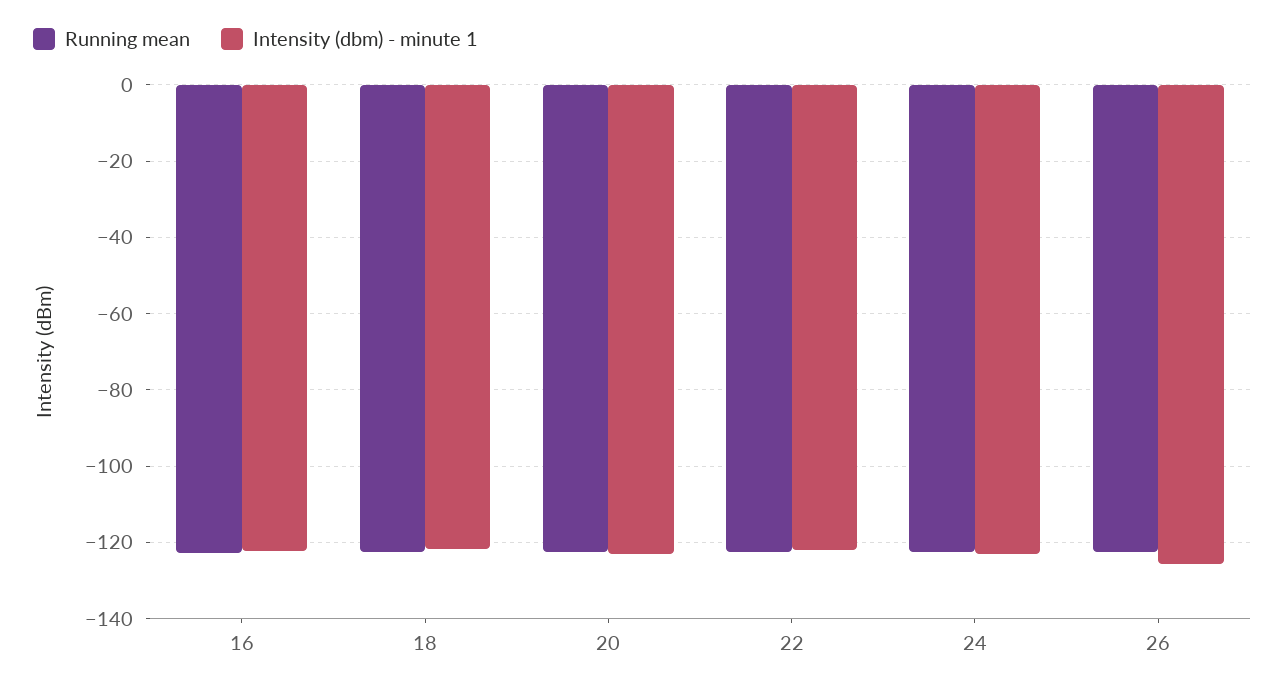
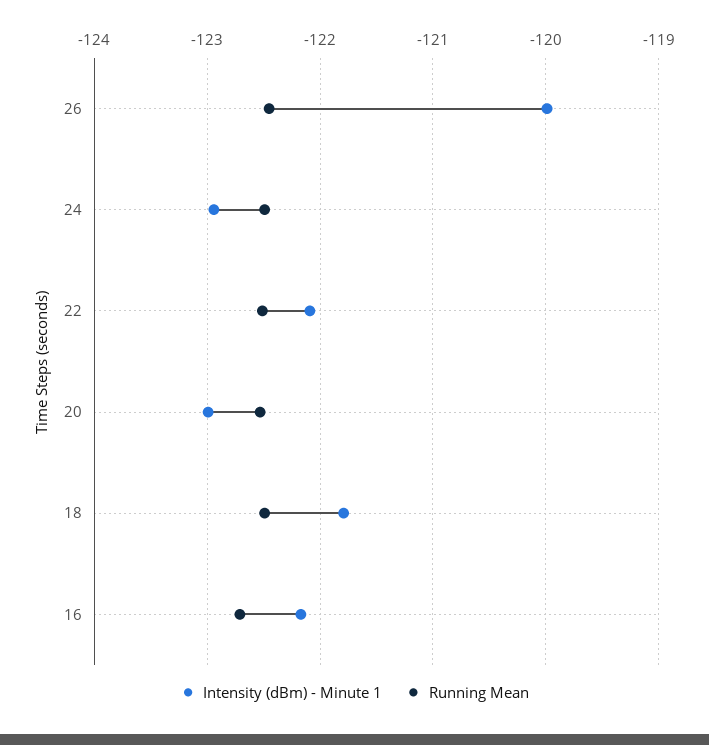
Intensity (dbm) - minute 1, 26: -126 -> -120

